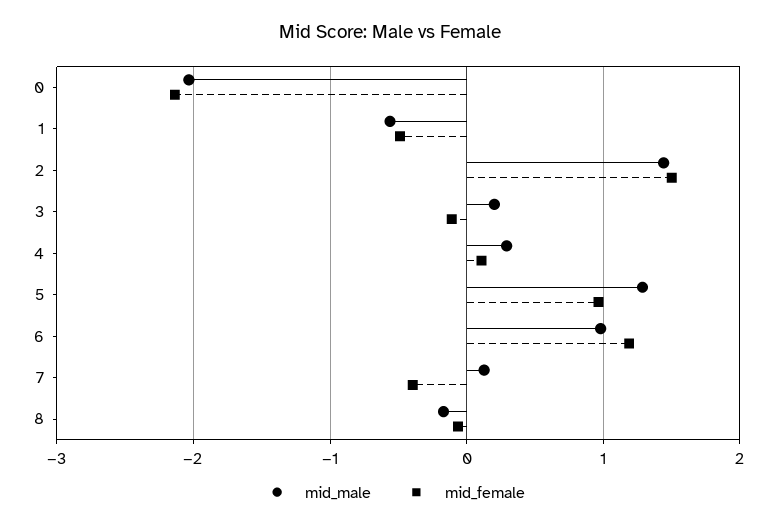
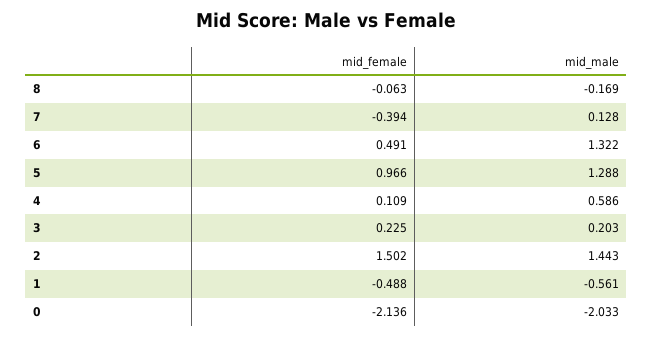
mid_female, 3: -0.1 -> 0.225
mid_male, 4: 0.3 -> 0.586
mid_male, 6: 1 -> 1.322
mid_female, 6: 1.2 -> 0.491

